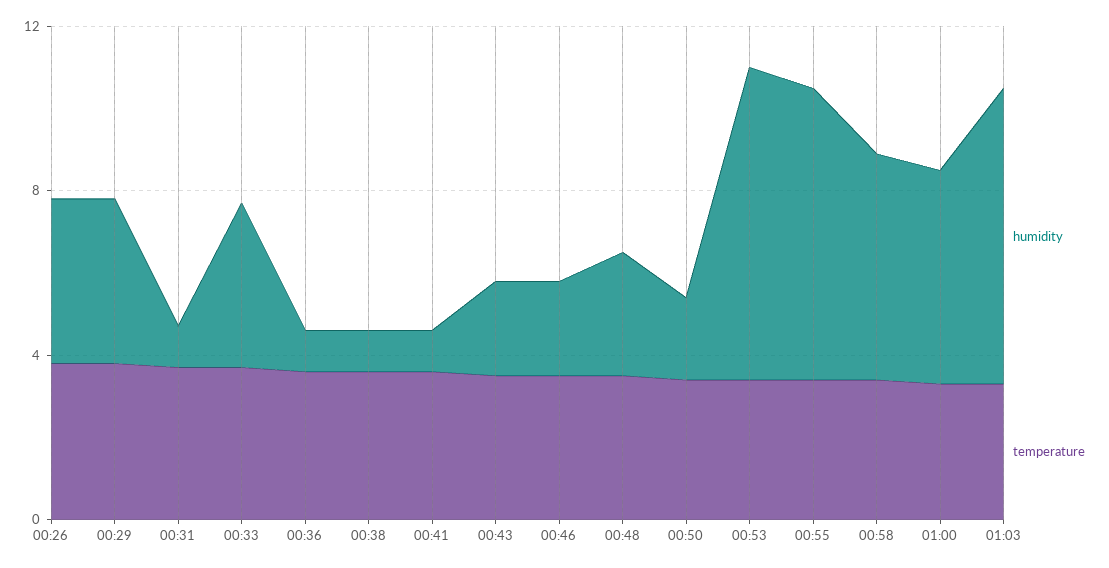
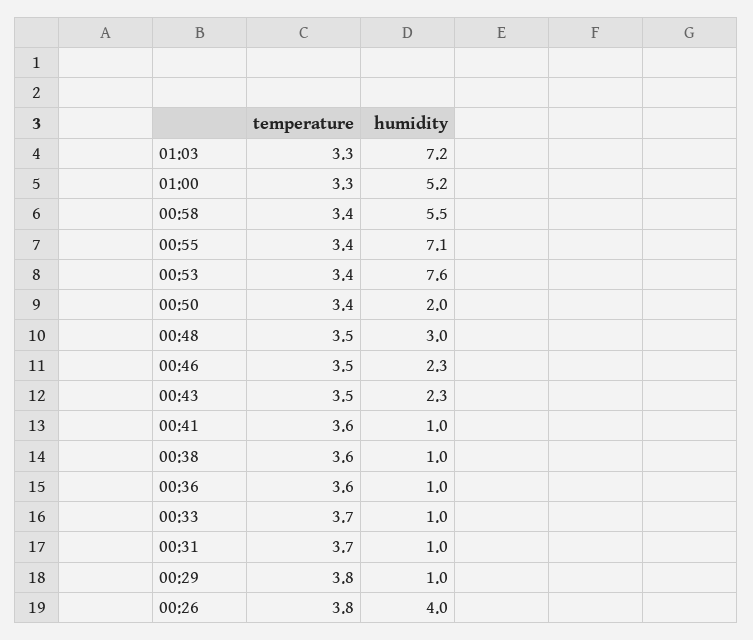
humidity, 00:29: 4 -> 1
humidity, 00:33: 4 -> 1

